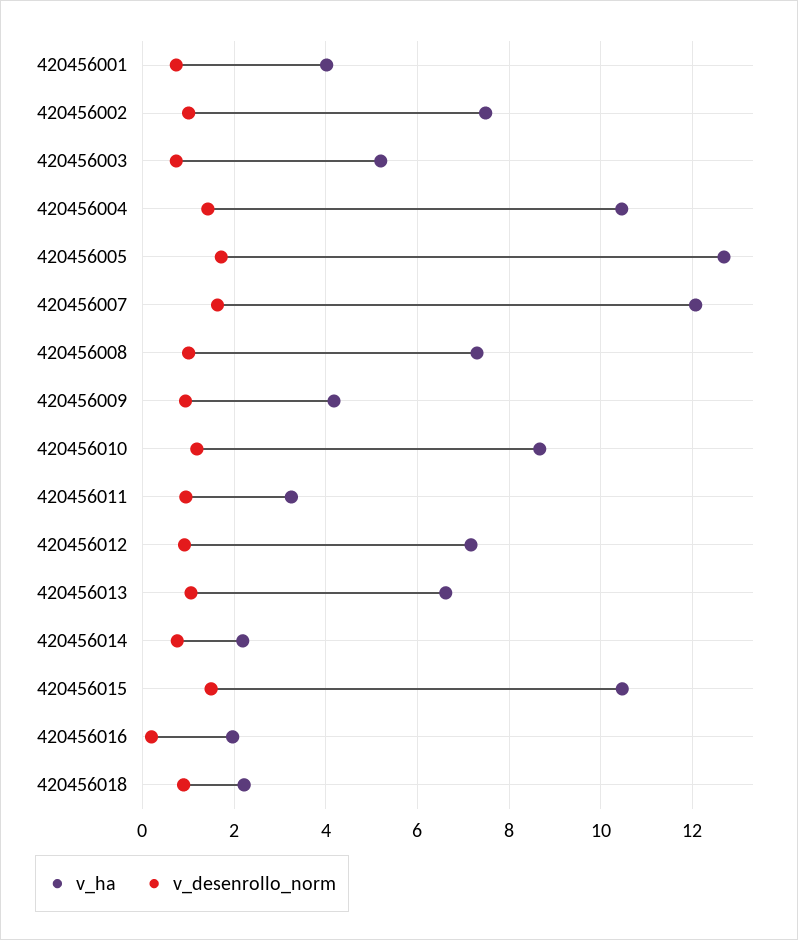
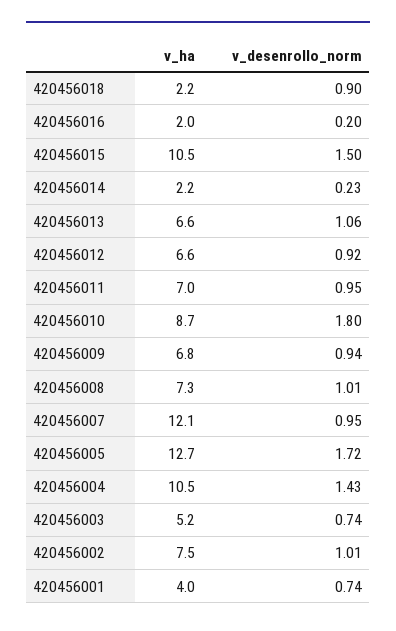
v_desenrollo_norm, 420456007: 1.6 -> 0.95
v_ha, 420456009: 4.2 -> 6.8
v_desenrollo_norm, 420456010: 1.2 -> 1.8
v_ha, 420456011: 3.2 -> 7
v_ha, 420456012: 7.2 -> 6.6
v_desenrollo_norm, 420456014: 0.8 -> 0.23

